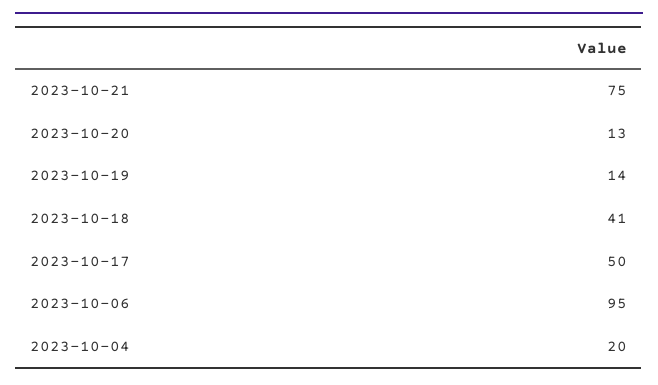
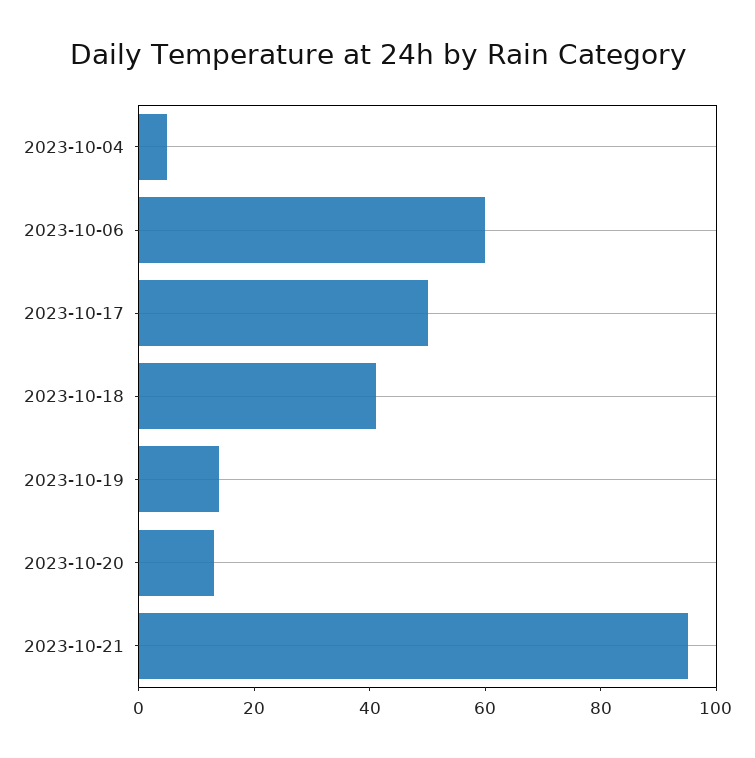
2023-10-21: 75 -> 95
2023-10-06: 95 -> 60
2023-10-04: 20 -> 5

